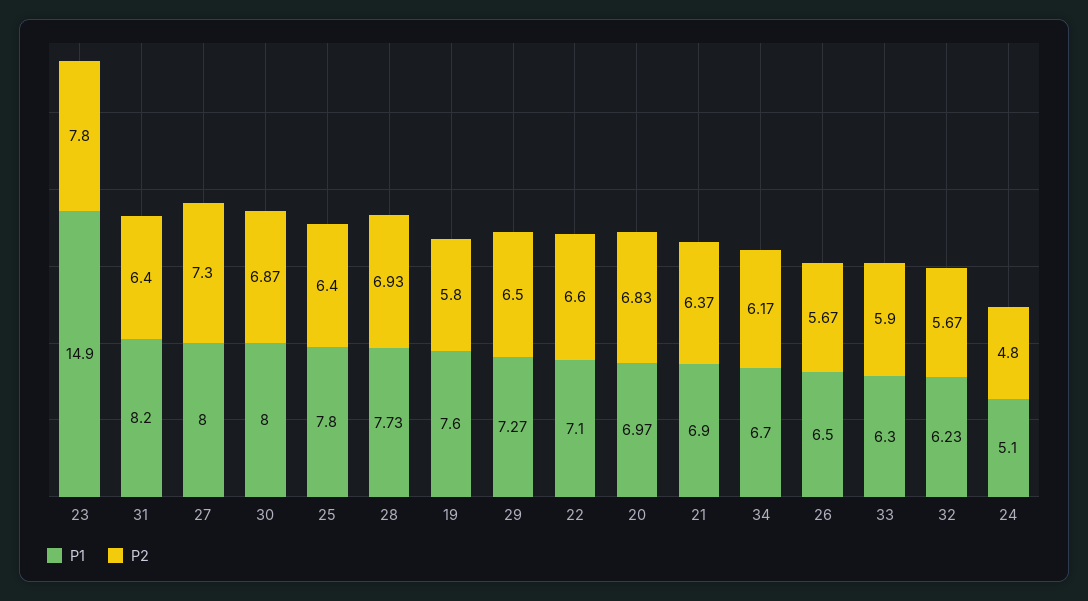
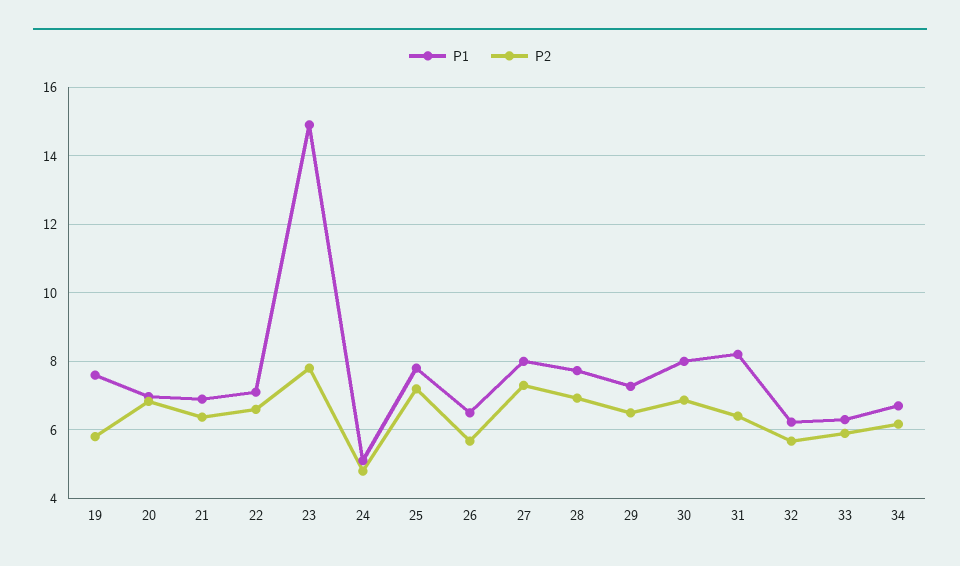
P2, 25: 6.4 -> 7.2

